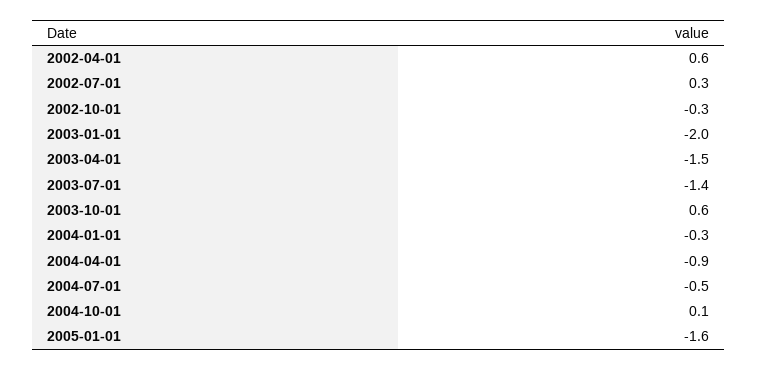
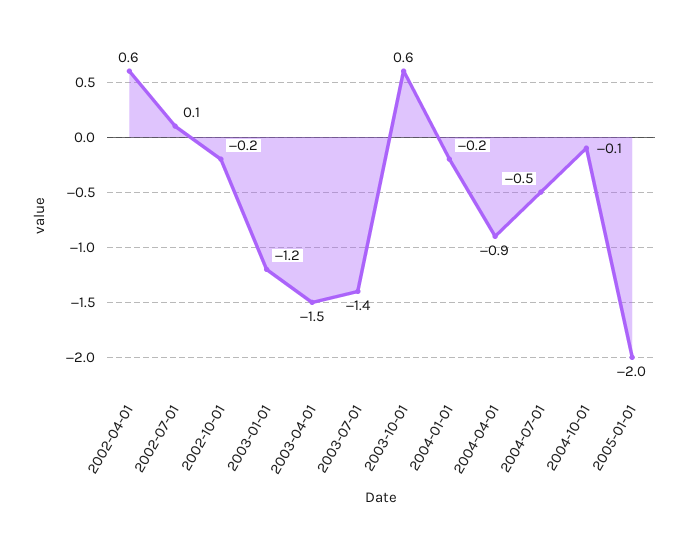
2002-07-01: 0.3 -> 0.1
2002-10-01: -0.3 -> -0.2
2003-01-01: -2 -> -1.2
2004-01-01: -0.3 -> -0.2
2004-10-01: 0.1 -> -0.1
2005-01-01: -1.6 -> -2

